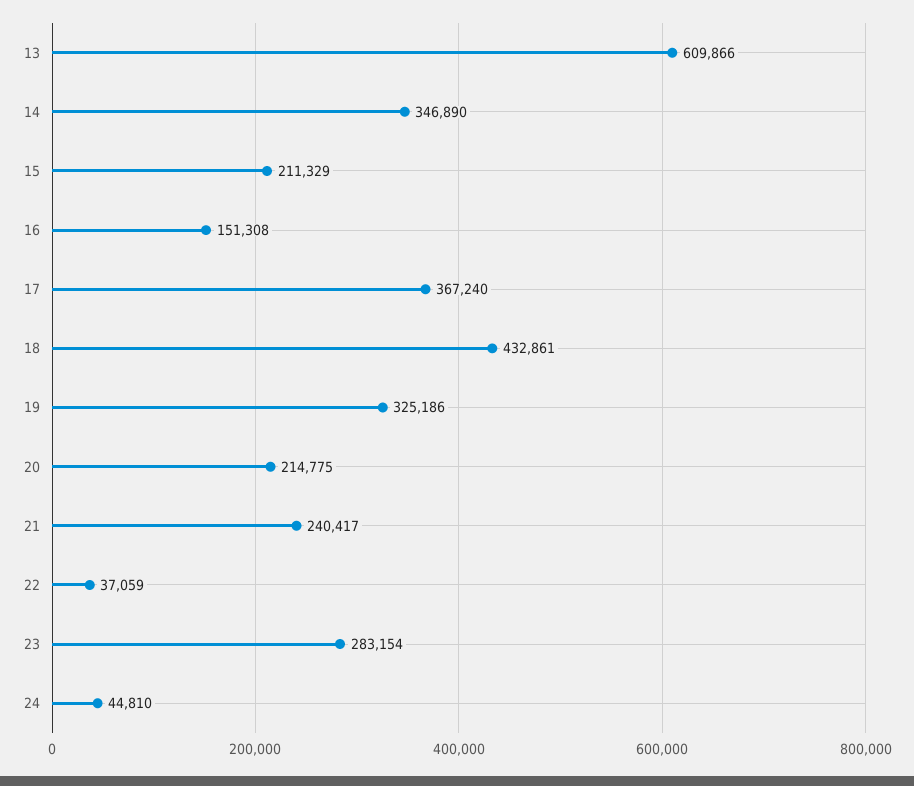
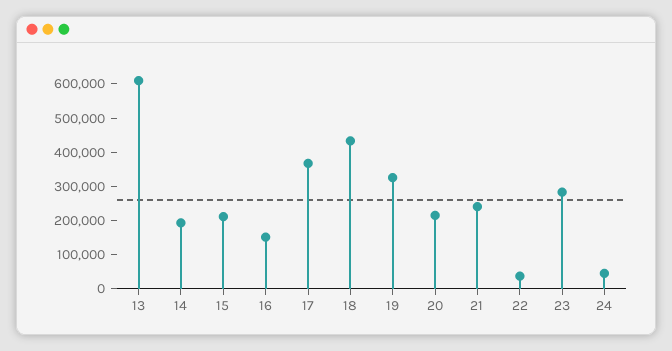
14: 346890 -> 200000

